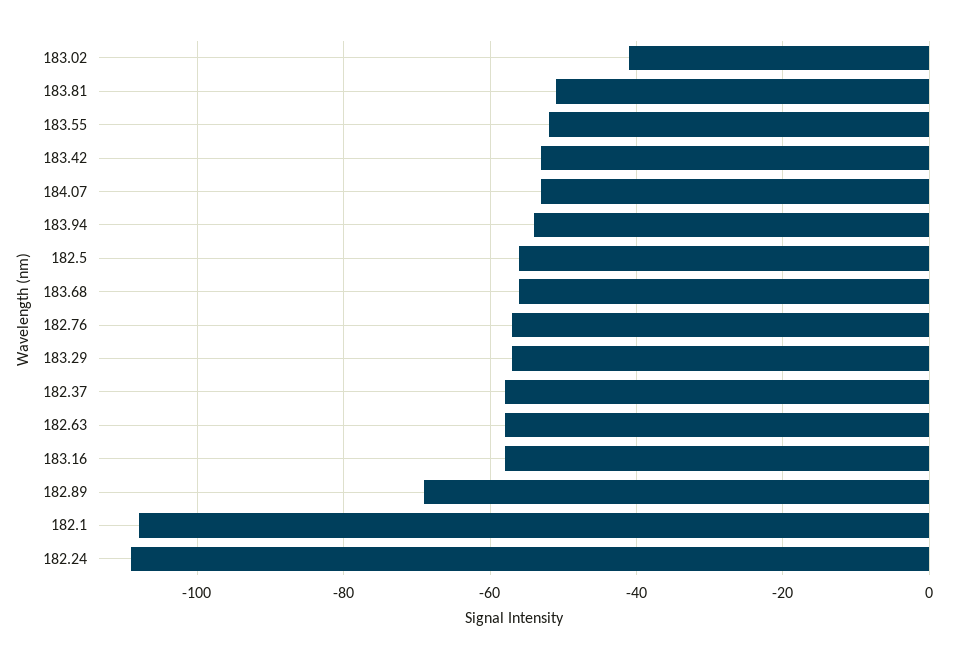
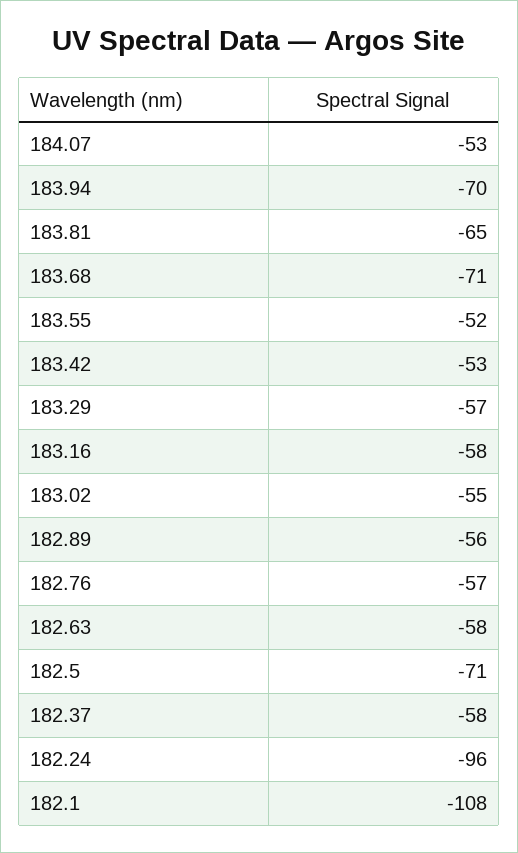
183.02: -40 -> -55
183.81: -50 -> -65
183.94: -55 -> -70
182.5: -55 -> -71
183.68: -55 -> -71
182.89: -70 -> -56
182.24: -110 -> -96

